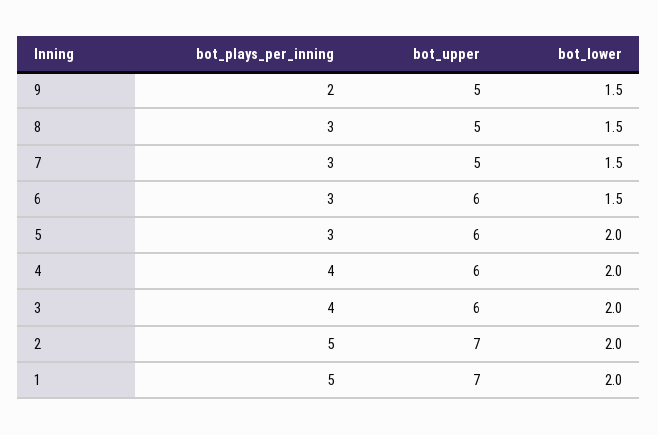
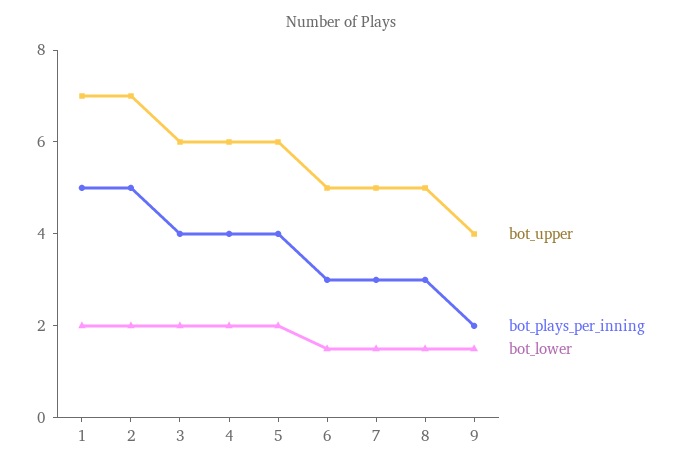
bot_upper, 9: 5 -> 4
bot_upper, 6: 6 -> 5
bot_plays_per_inning, 5: 3 -> 4

